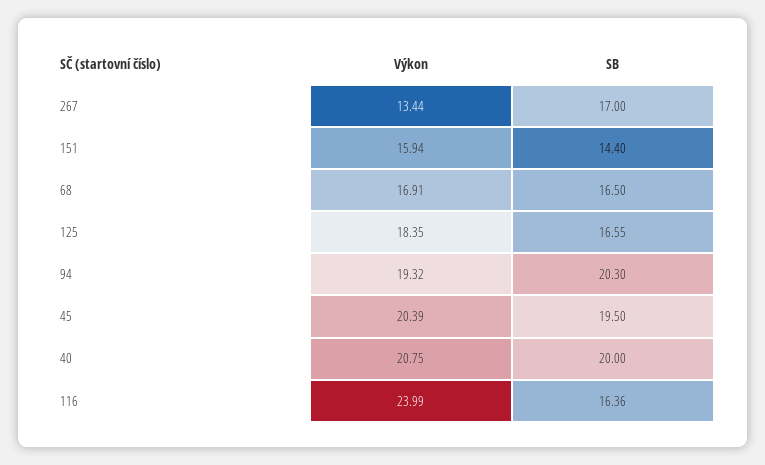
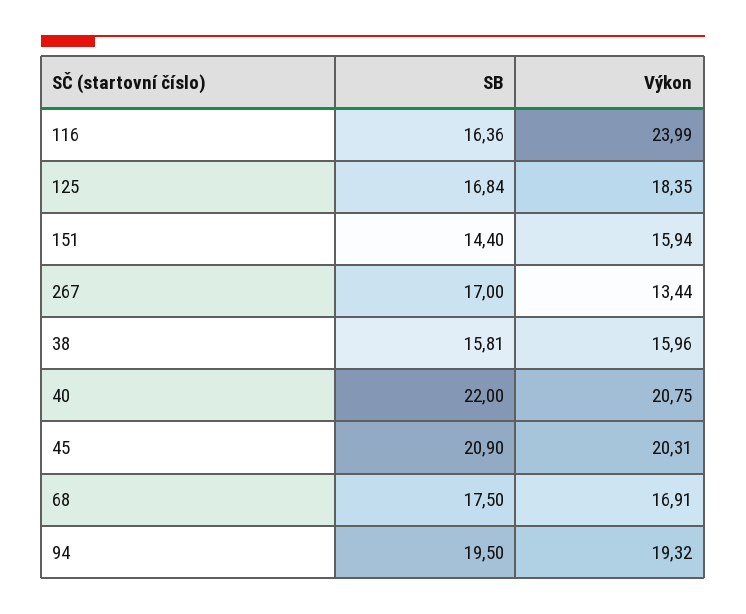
SB, 68: 16.5 -> 17.5
SB, 125: 16.55 -> 16.84
SB, 94: 20.3 -> 19.5
Výkon, 45: 20.39 -> 20.31
SB, 45: 19.5 -> 20.9
SB, 40: 20 -> 22
SB, 38: none -> 15.81
Výkon, 38: none -> 15.96

